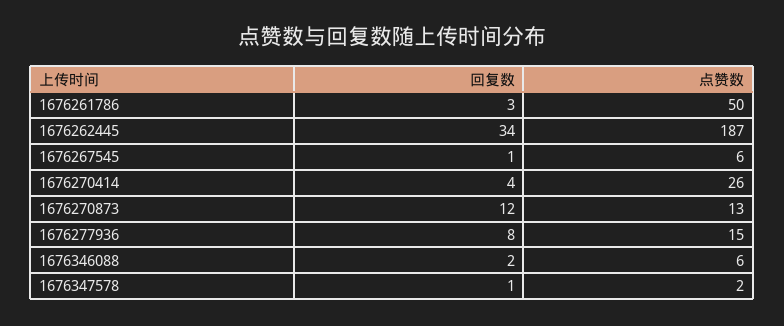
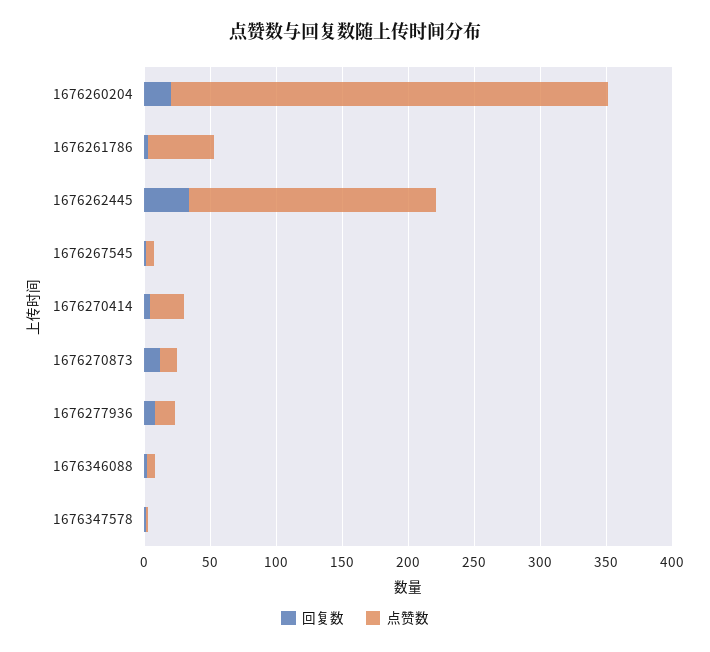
回复数, 1676260204: none -> 20
点赞数, 1676260204: none -> 330

